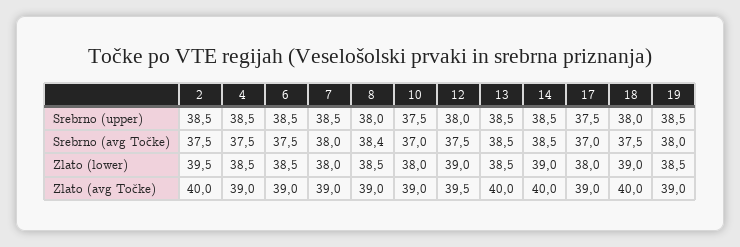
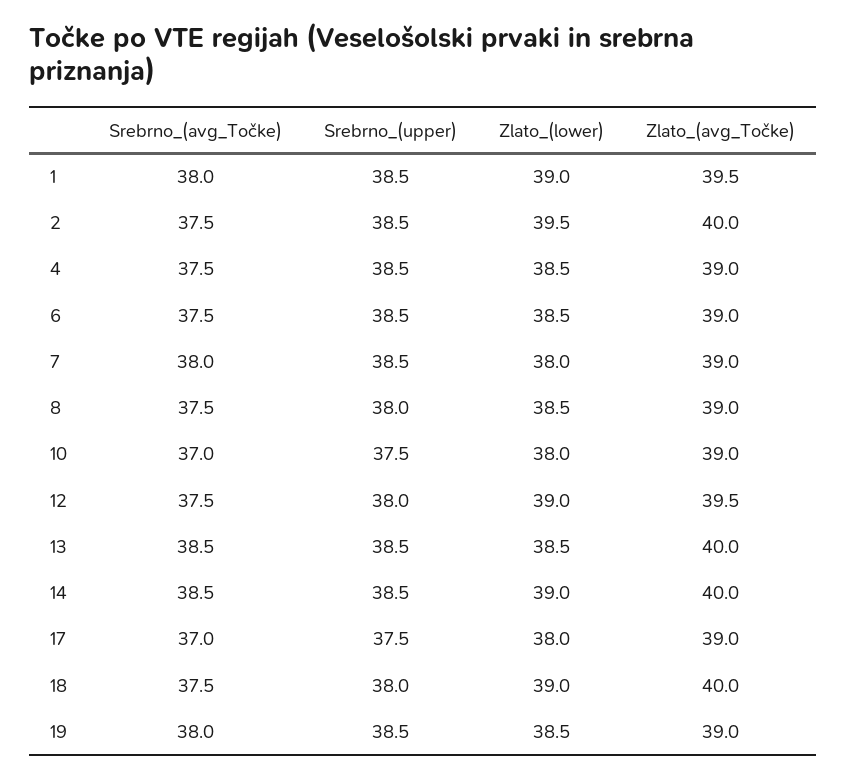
8, Srebrno (avg Točke): 38.4 -> 37.5
1, Srebrno (avg Točke): none -> 38
1, Srebrno (upper): none -> 38.5
1, Zlato (lower): none -> 39
1, Zlato (avg Točke): none -> 39.5

